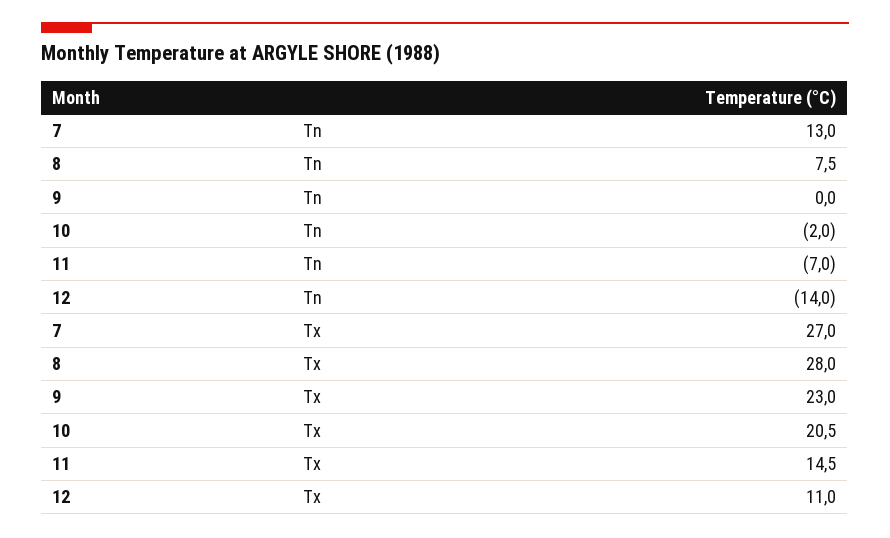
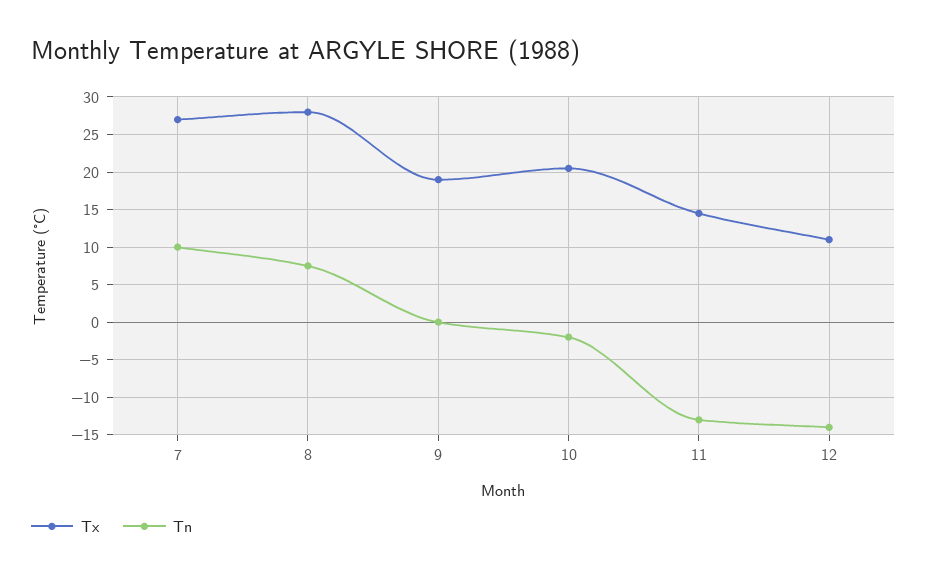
Tn, 7: 13 -> 10
Tn, 11: -7 -> -13
Tx, 9: 23 -> 19

